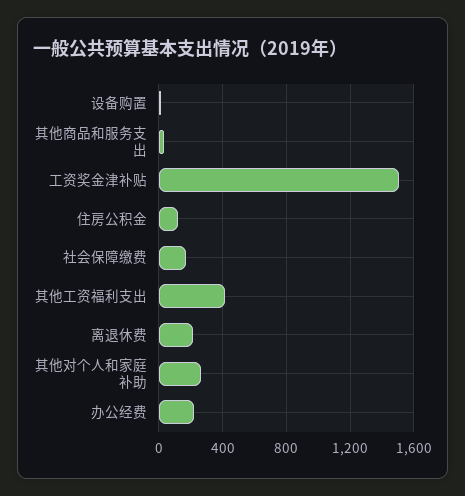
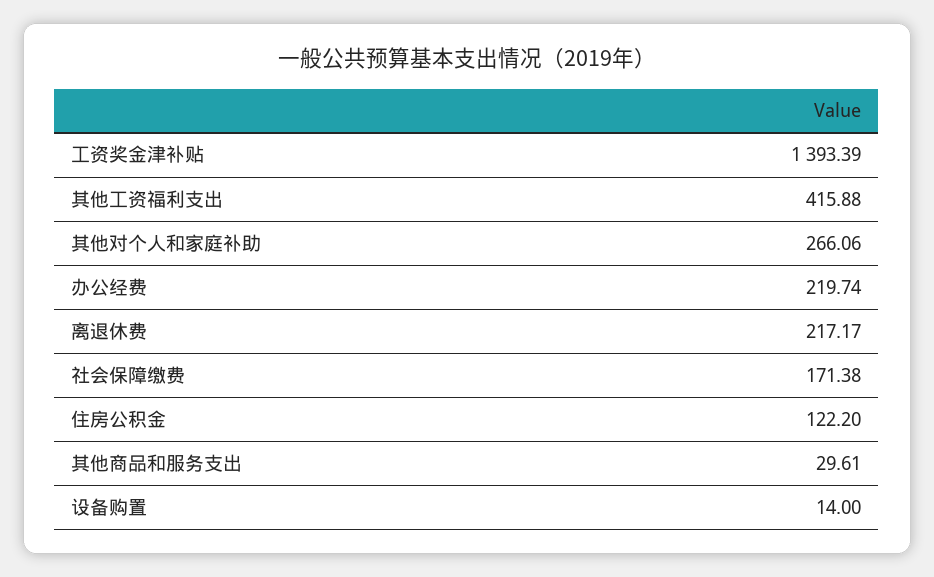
工资奖金津补贴: 1500 -> 1393.39

